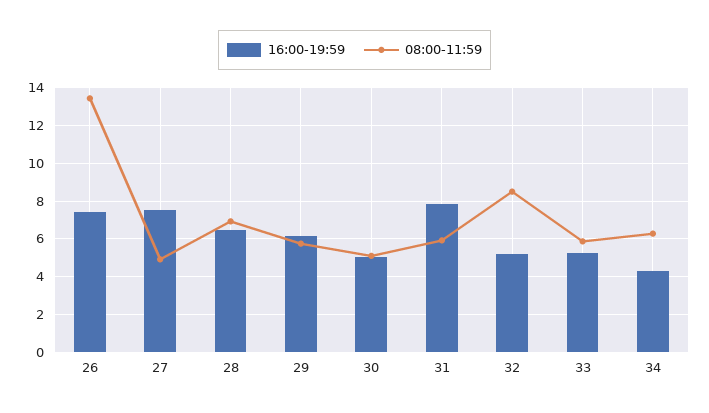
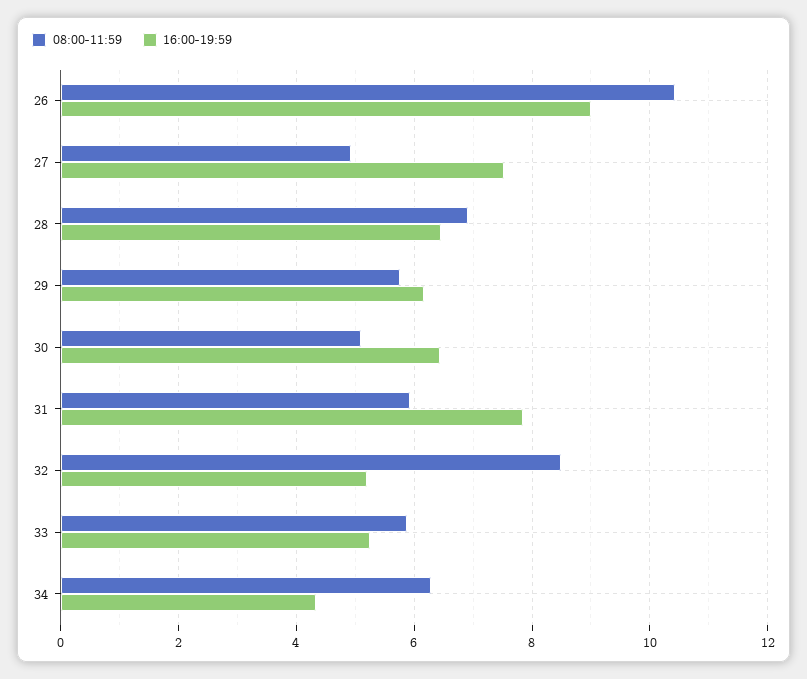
16:00-19:59, 26: 7.5 -> 9
08:00-11:59, 26: 13.5 -> 10.4
16:00-19:59, 30: 5 -> 6.4

